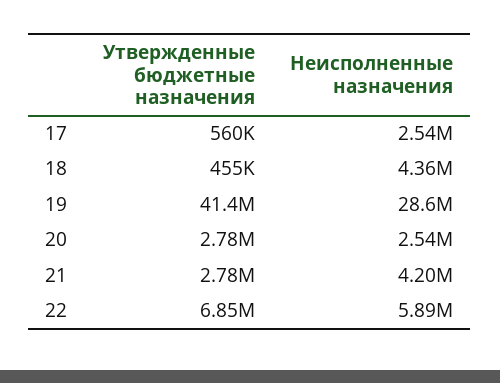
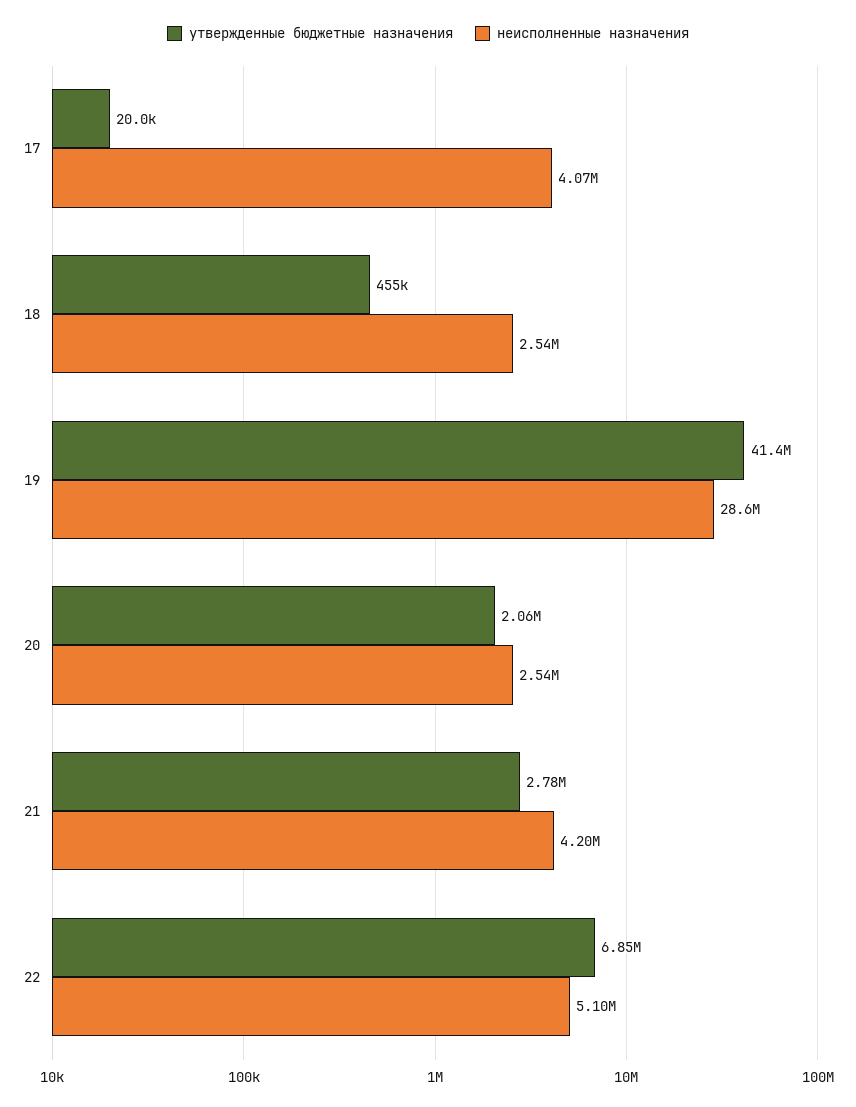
Утвержденные бюджетные назначения, 17: 560000 -> 20000
Неисполненные назначения, 17: 2540000 -> 4070000
Неисполненные назначения, 18: 4360000 -> 2540000
Утвержденные бюджетные назначения, 20: 2780000 -> 2060000
Неисполненные назначения, 22: 5890000 -> 5100000

